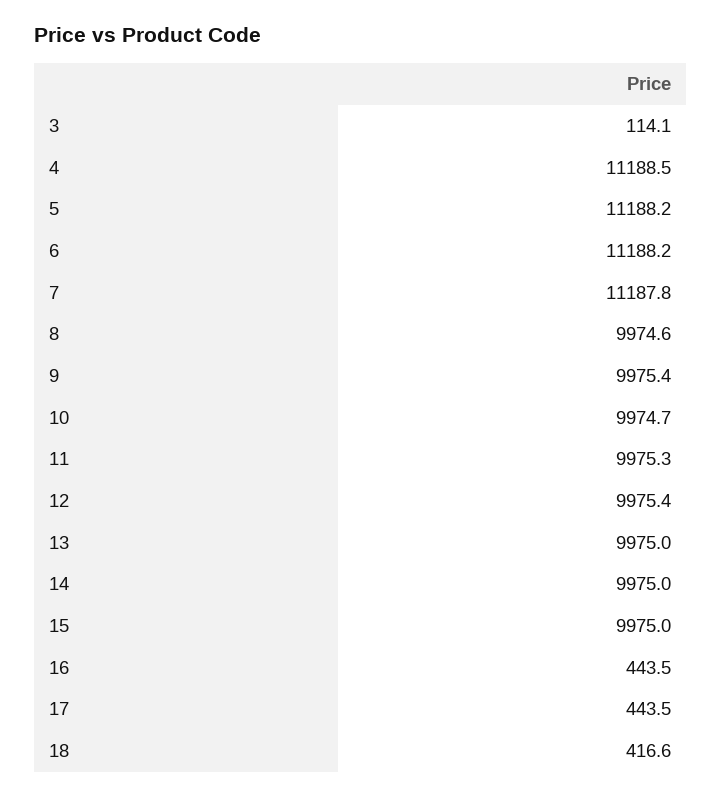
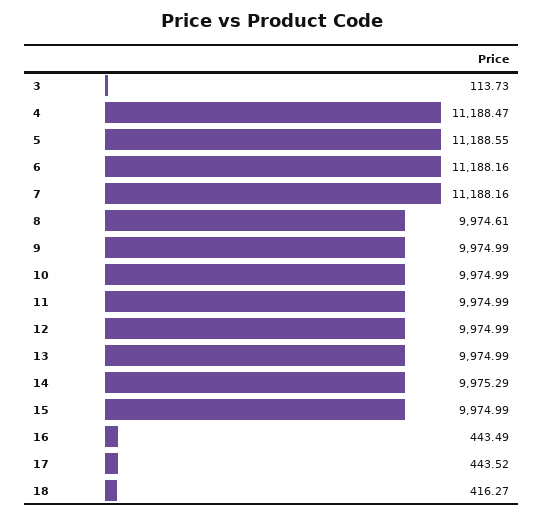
3: 114.1 -> 113.73
5: 11188.2 -> 11188.55
7: 11187.8 -> 11188.16
9: 9975.4 -> 9974.99
10: 9974.7 -> 9974.99
11: 9975.3 -> 9974.99
12: 9975.4 -> 9974.99
14: 9975 -> 9975.29
18: 416.6 -> 416.27

